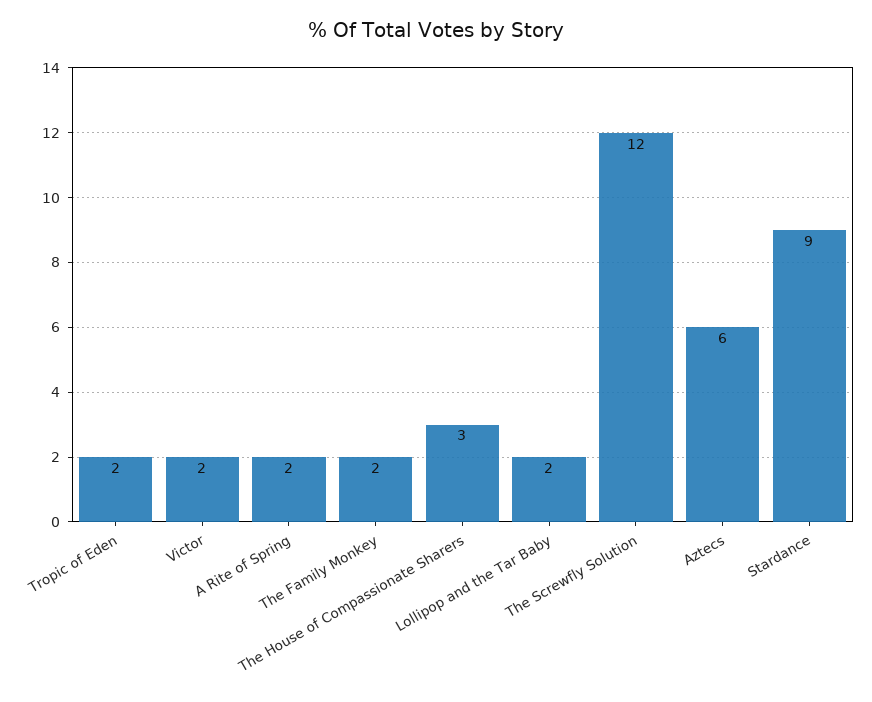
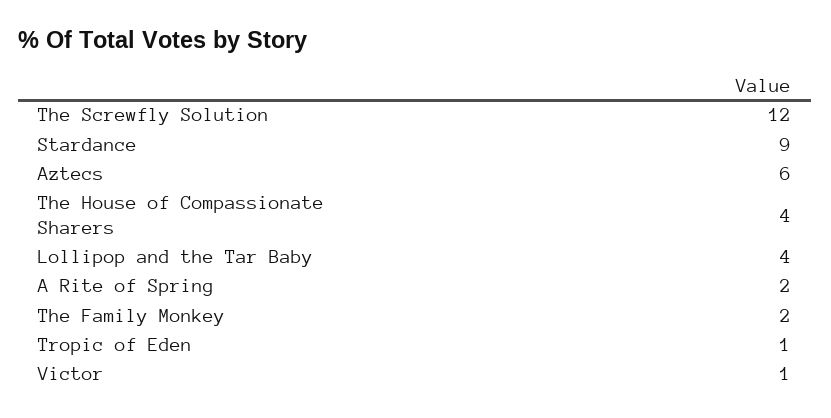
Tropic of Eden: 2 -> 1
Victor: 2 -> 1
The House of Compassionate Sharers: 3 -> 4
Lollipop and the Tar Baby: 2 -> 4

